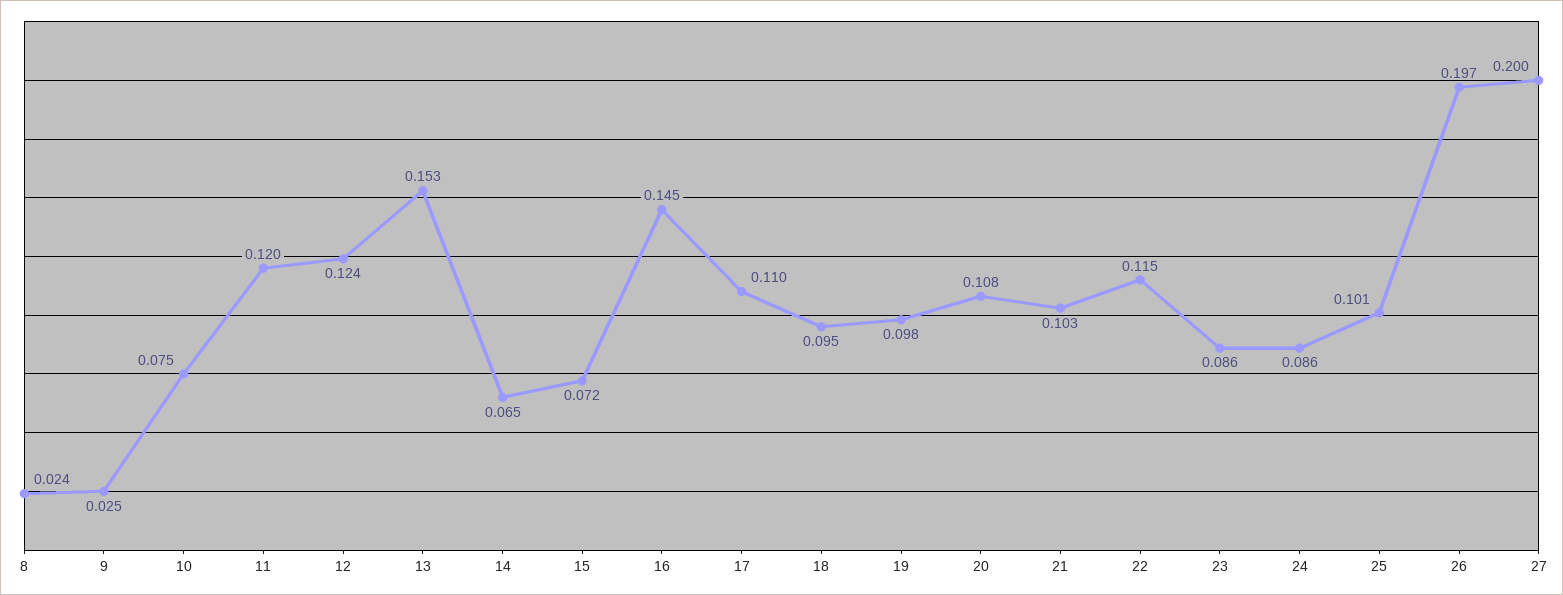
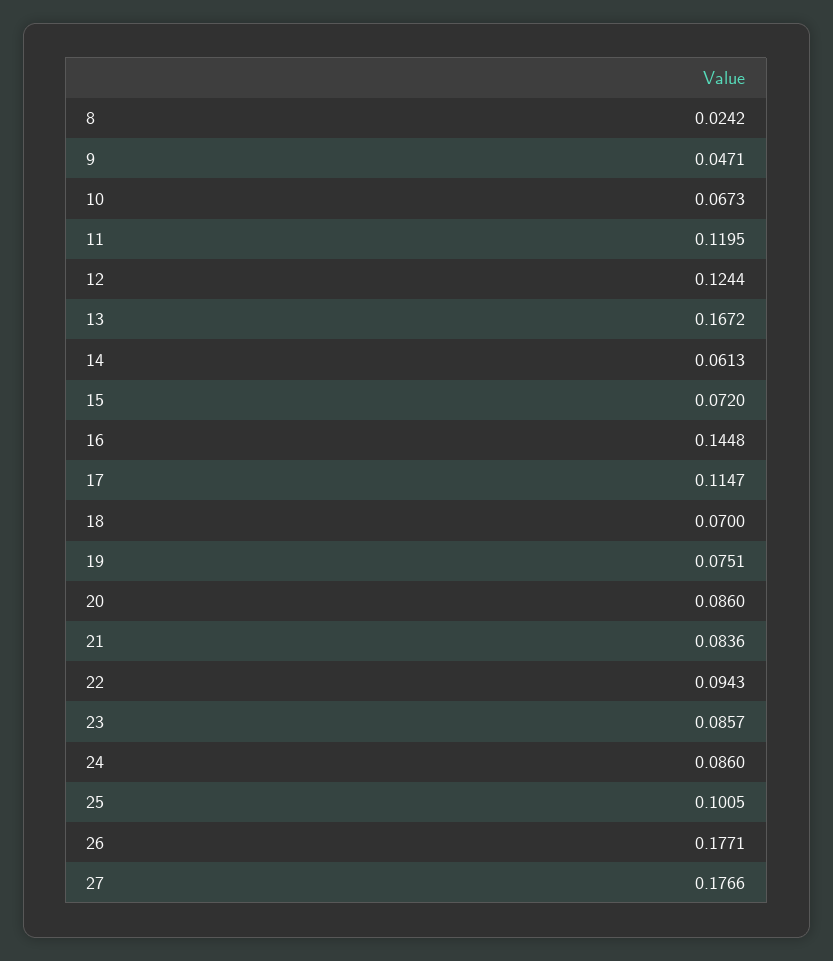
9: 0.025 -> 0.0471
10: 0.075 -> 0.0673
13: 0.153 -> 0.1672
14: 0.065 -> 0.0613
17: 0.11 -> 0.1147
18: 0.095 -> 0.07
19: 0.098 -> 0.0751
20: 0.108 -> 0.086
21: 0.103 -> 0.0836
22: 0.115 -> 0.0943
26: 0.197 -> 0.1771
27: 0.2 -> 0.1766

